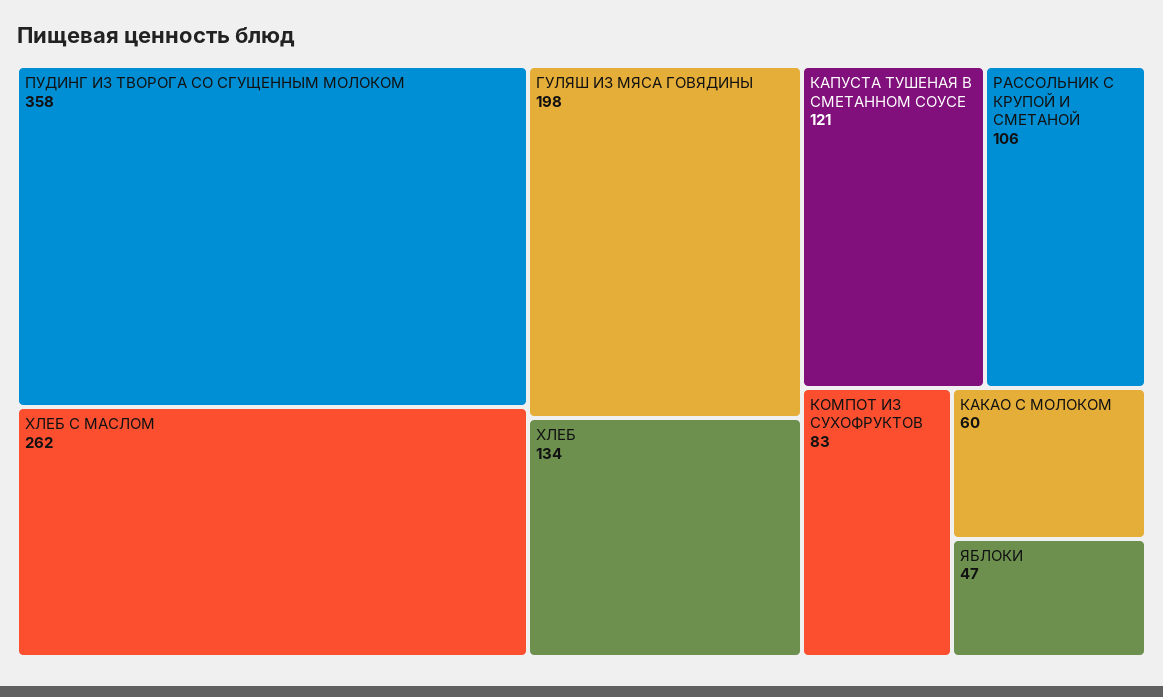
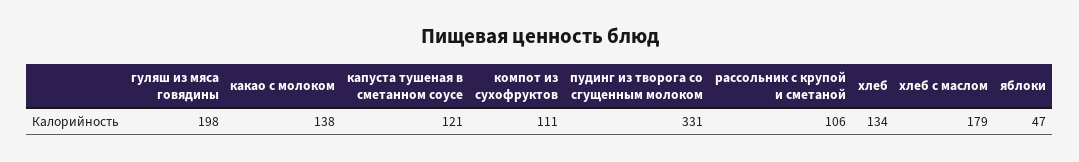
ПУДИНГ ИЗ ТВОРОГА СО СГУЩЕННЫМ МОЛОКОМ: 358 -> 331
ХЛЕБ С МАСЛОМ: 262 -> 179
КОМПОТ ИЗ СУХОФРУКТОВ: 83 -> 111
КАКАО С МОЛОКОМ: 60 -> 138

